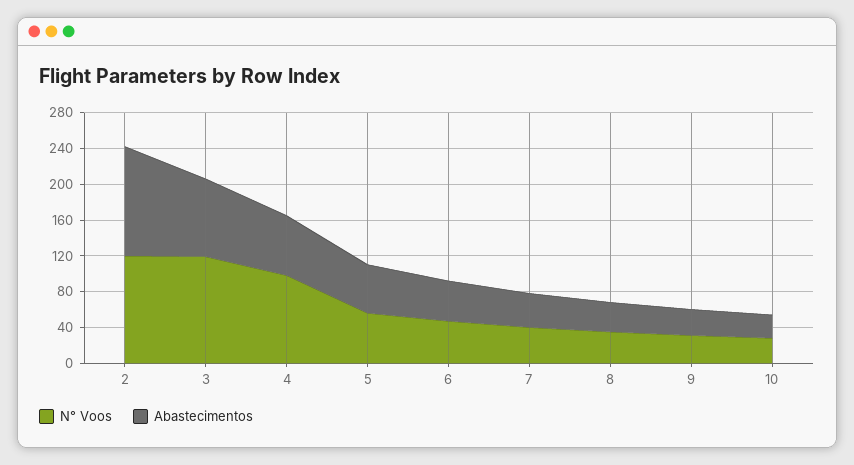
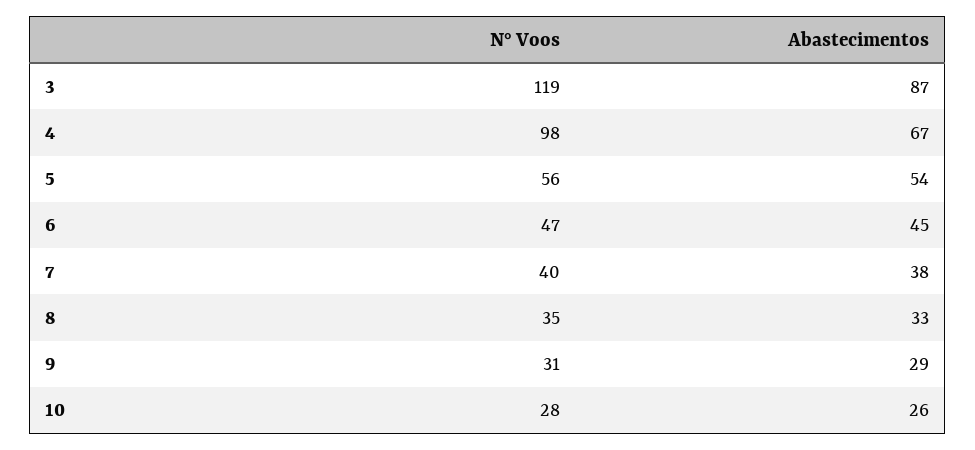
N° Voos, 2: 120 -> none
Abastecimentos, 2: 120 -> none

